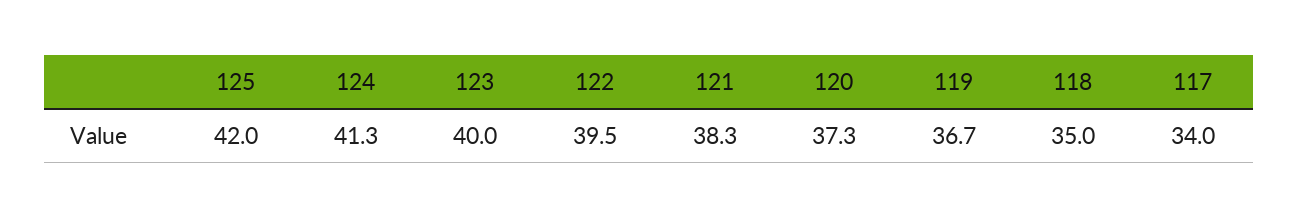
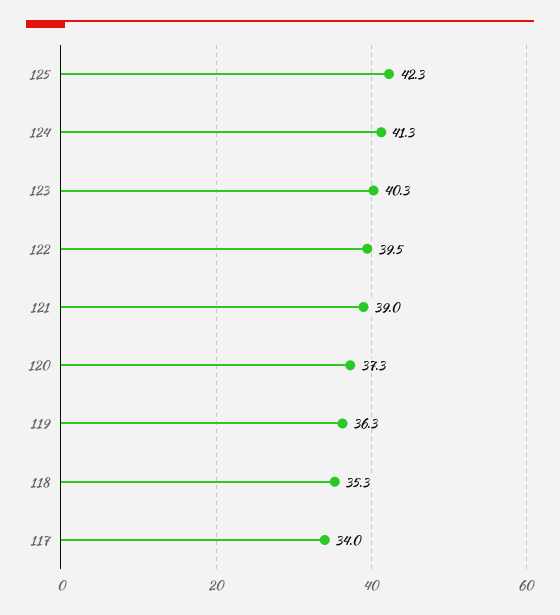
125: 42 -> 42.3
123: 40 -> 40.3
121: 38.3 -> 39
119: 36.7 -> 36.3
118: 35 -> 35.3

